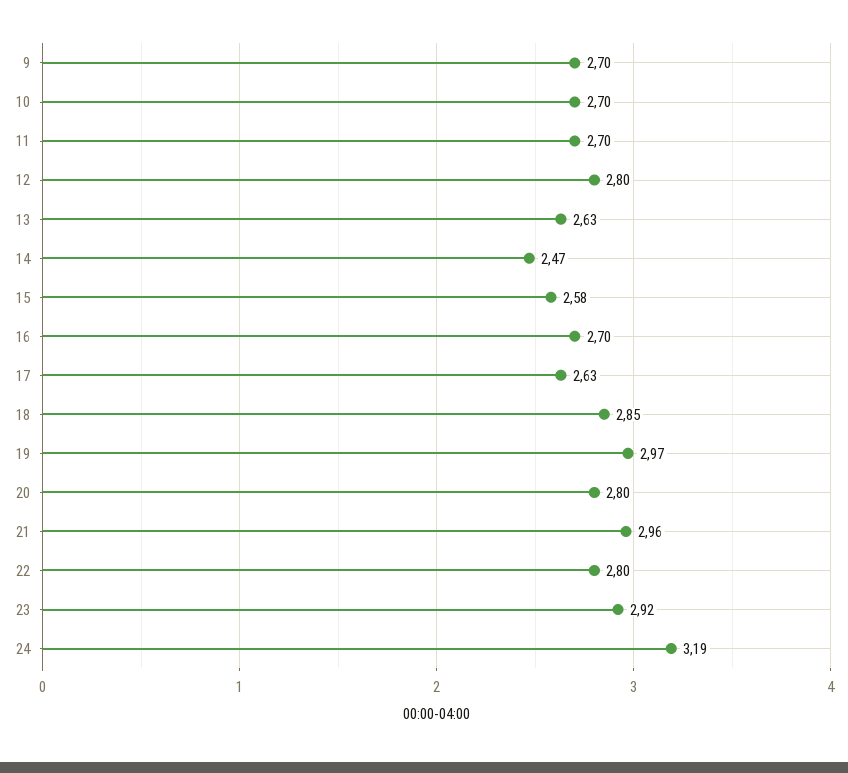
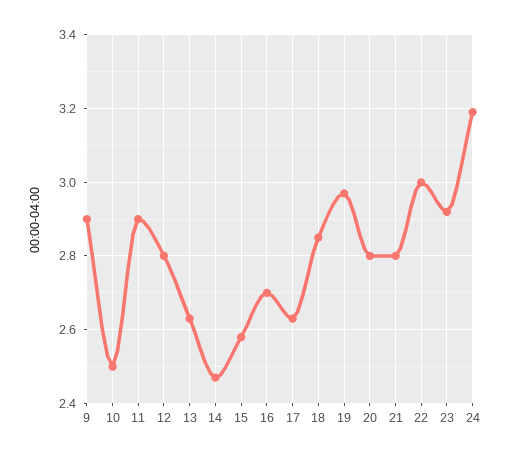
9: 2.7 -> 2.9
10: 2.7 -> 2.5
11: 2.7 -> 2.9
21: 2.96 -> 2.8
22: 2.8 -> 3

